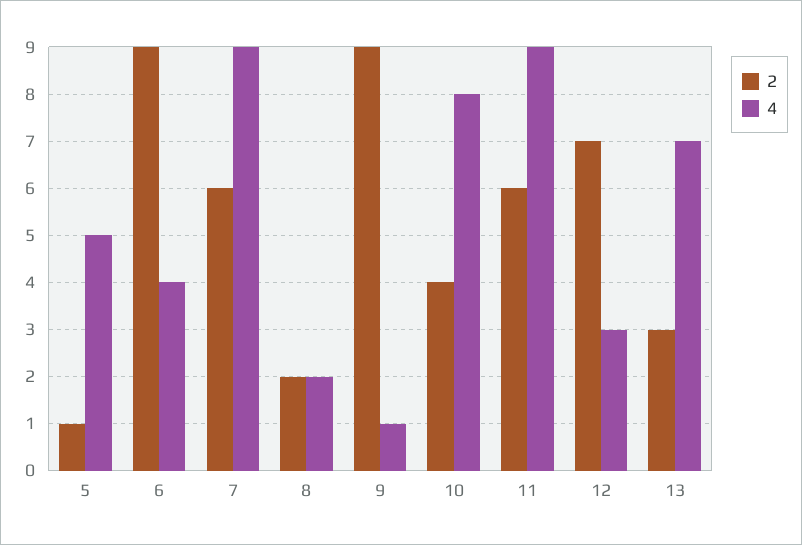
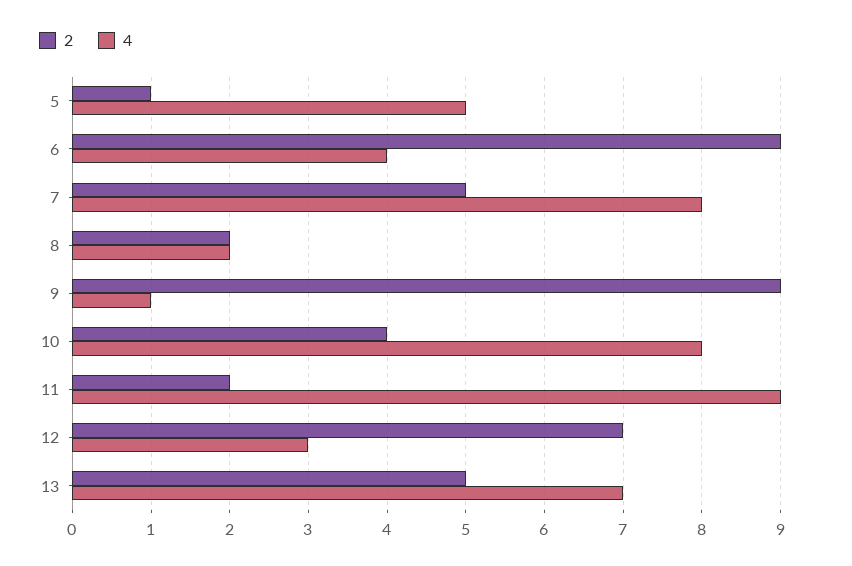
2, 7: 6 -> 5
4, 7: 9 -> 8
2, 11: 6 -> 2
2, 13: 3 -> 5

